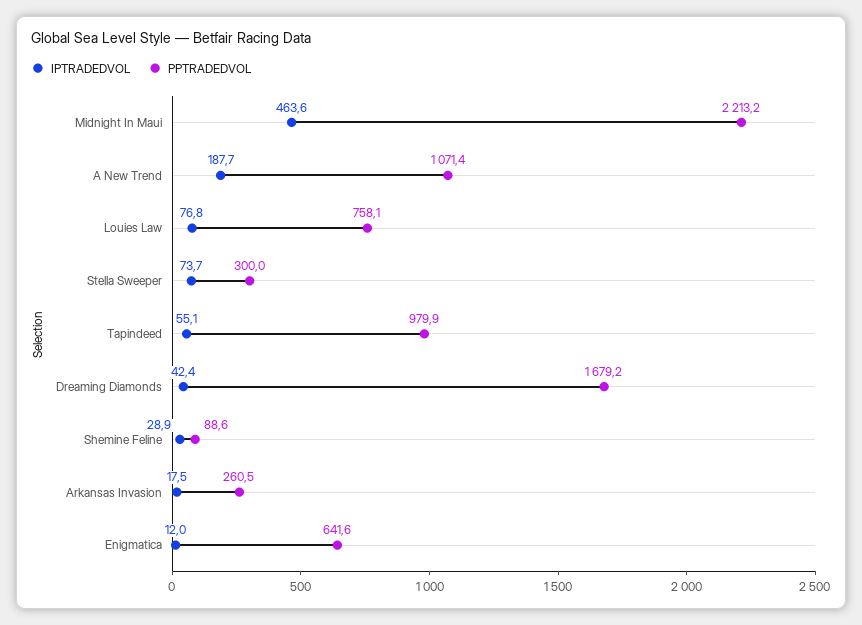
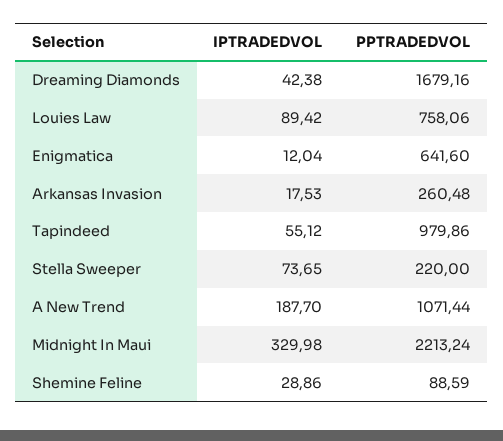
IPTRADEDVOL, Midnight In Maui: 463.6 -> 329.98
IPTRADEDVOL, Louies Law: 76.8 -> 89.42
PPTRADEDVOL, Stella Sweeper: 300 -> 220

